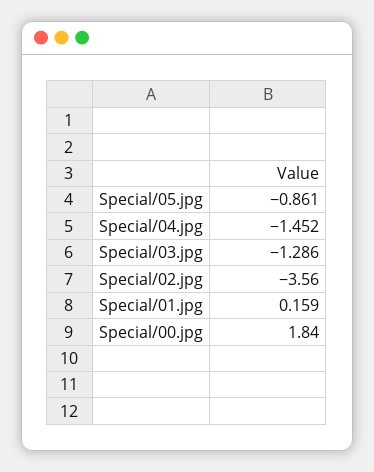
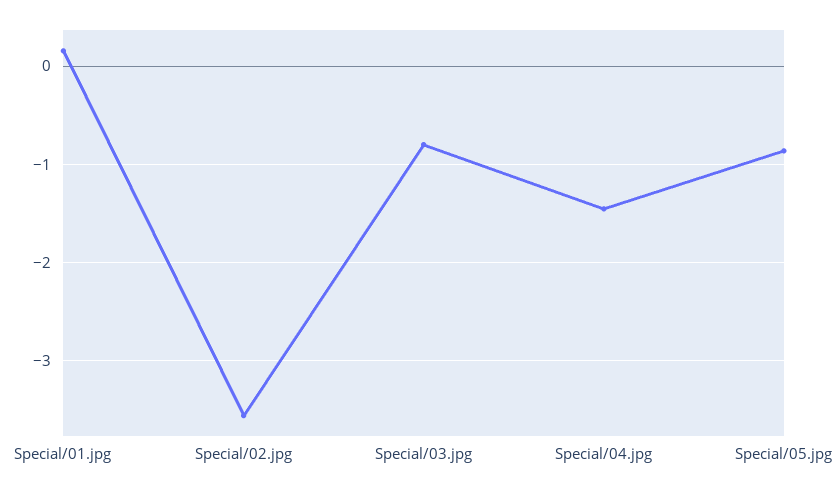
Special/03.jpg: -1.286 -> -0.8
Special/00.jpg: 1.84 -> none

